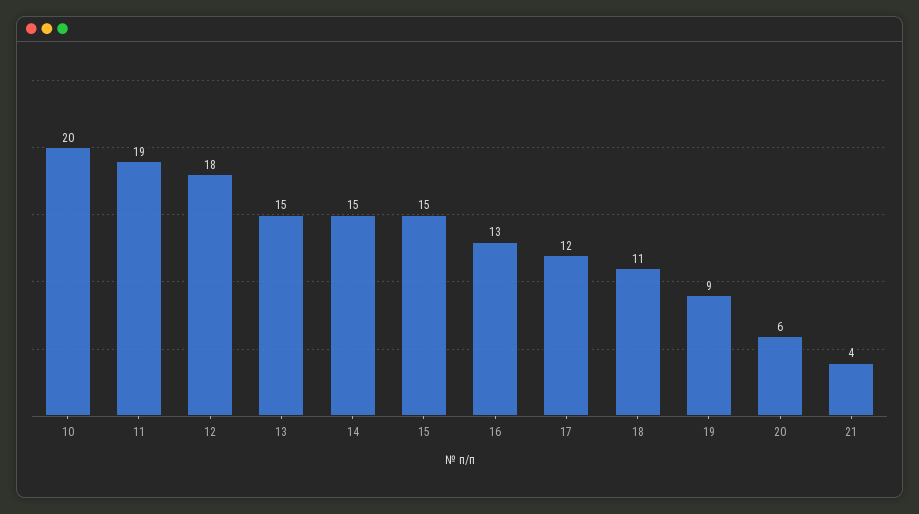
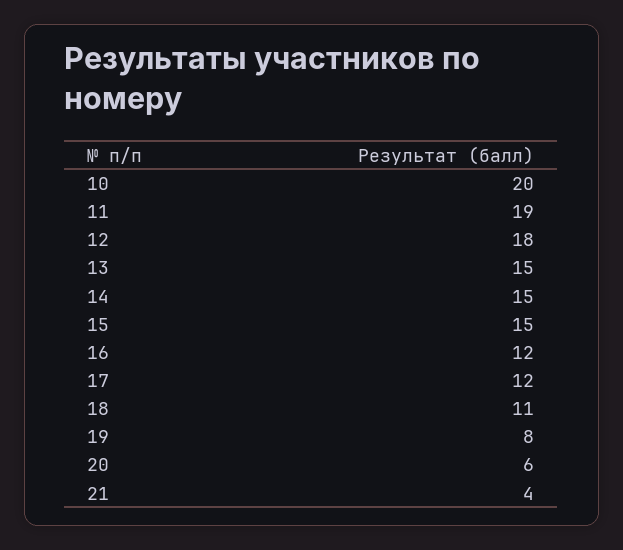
16: 13 -> 12
19: 9 -> 8

